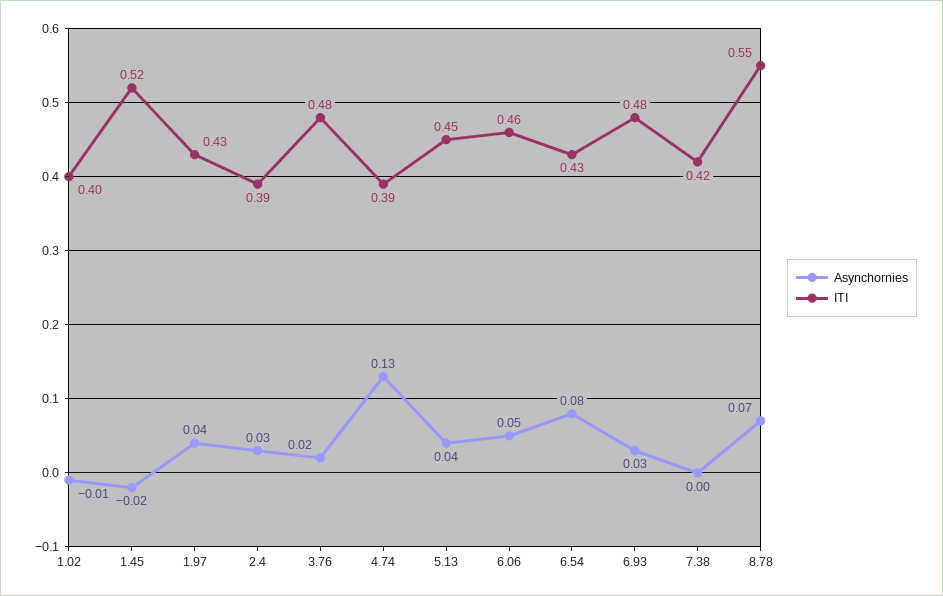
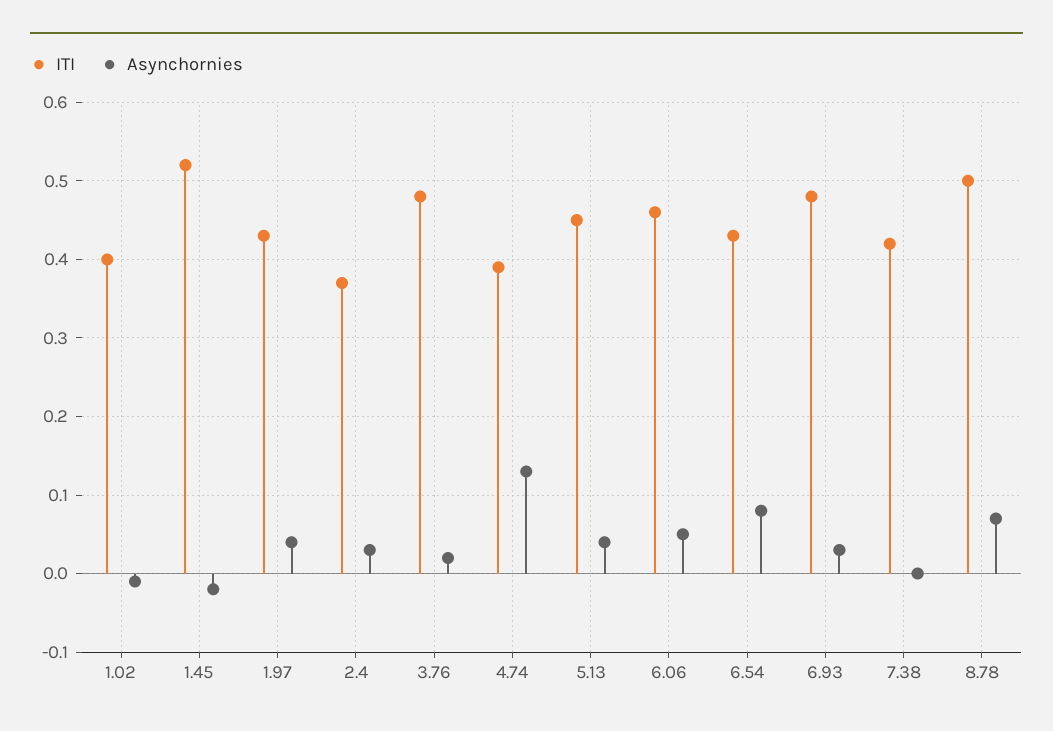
ITI, 2.4: 0.39 -> 0.37
ITI, 8.78: 0.55 -> 0.5

